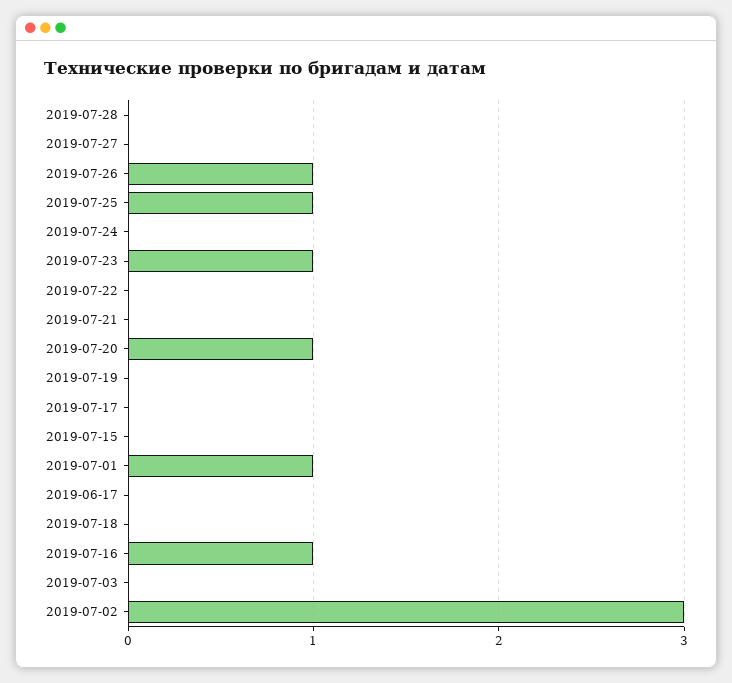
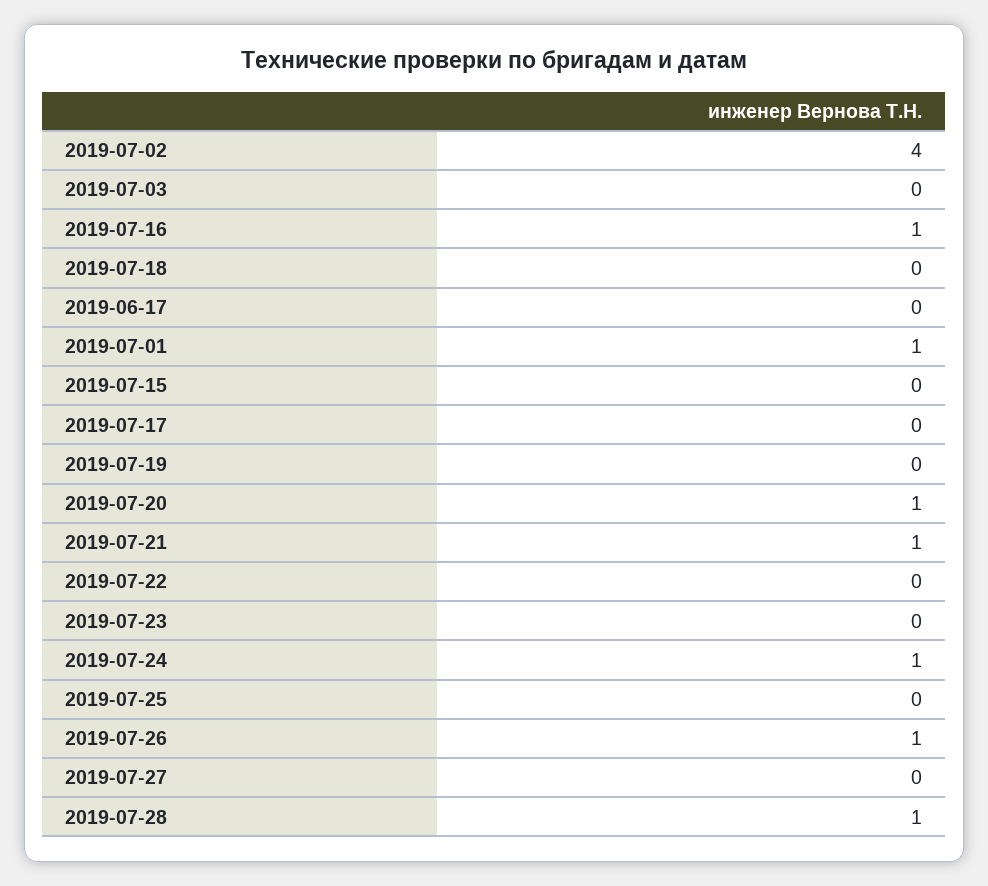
2019-07-28: 0 -> 1
2019-07-25: 1 -> 0
2019-07-24: 0 -> 1
2019-07-23: 1 -> 0
2019-07-21: 0 -> 1
2019-07-02: 3 -> 4

